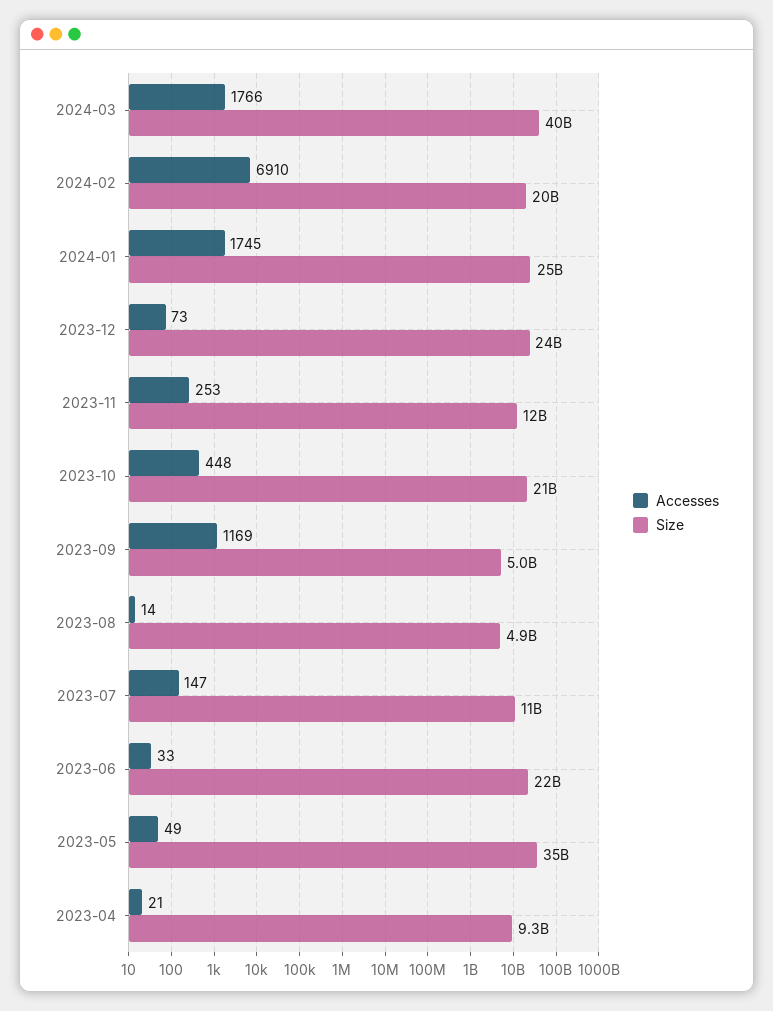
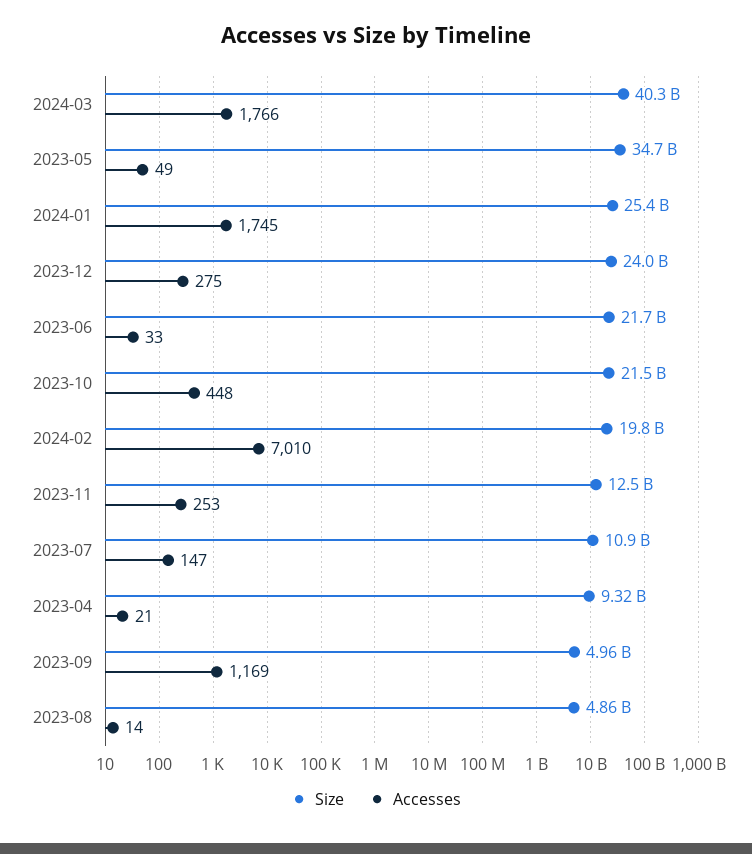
Accesses, 2024-02: 6910 -> 7010
Accesses, 2023-12: 73 -> 275

